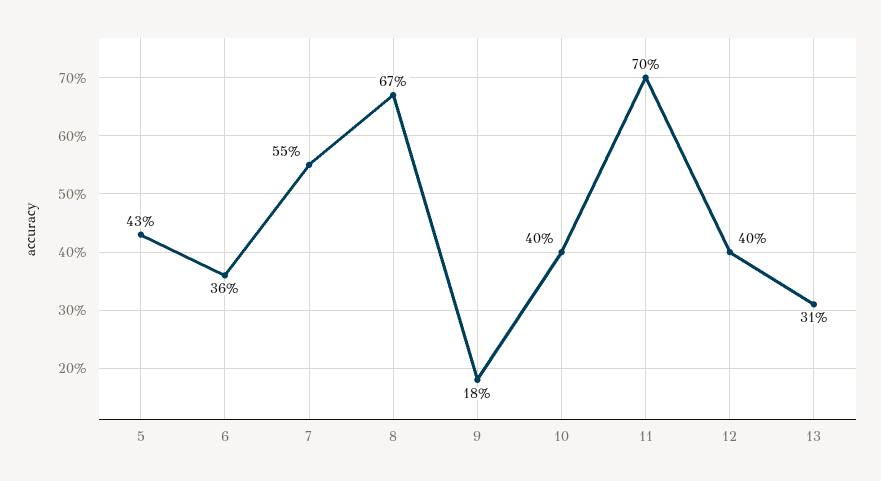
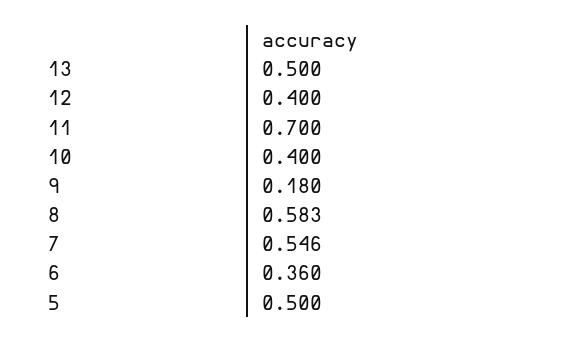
5: 0.43 -> 0.5
8: 0.67 -> 0.583
13: 0.31 -> 0.5

